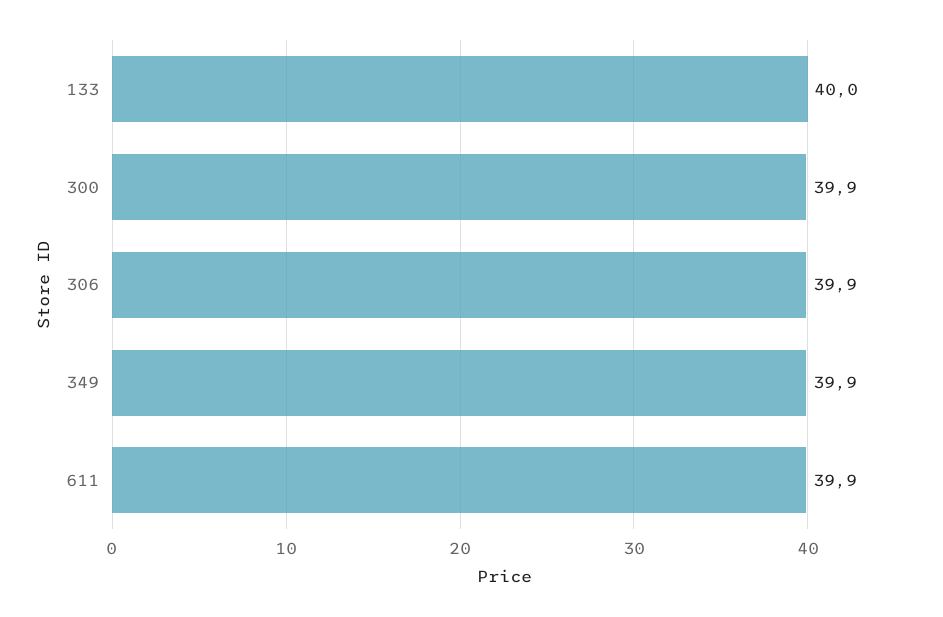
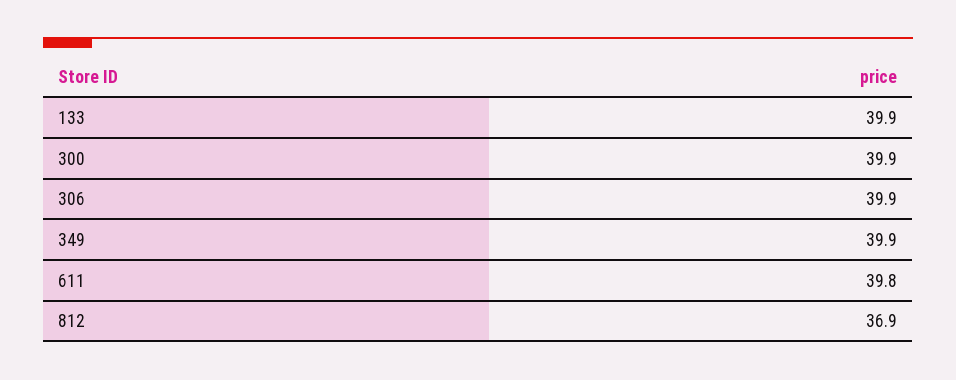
133: 40 -> 39.9
611: 39.9 -> 39.8
812: none -> 36.9

